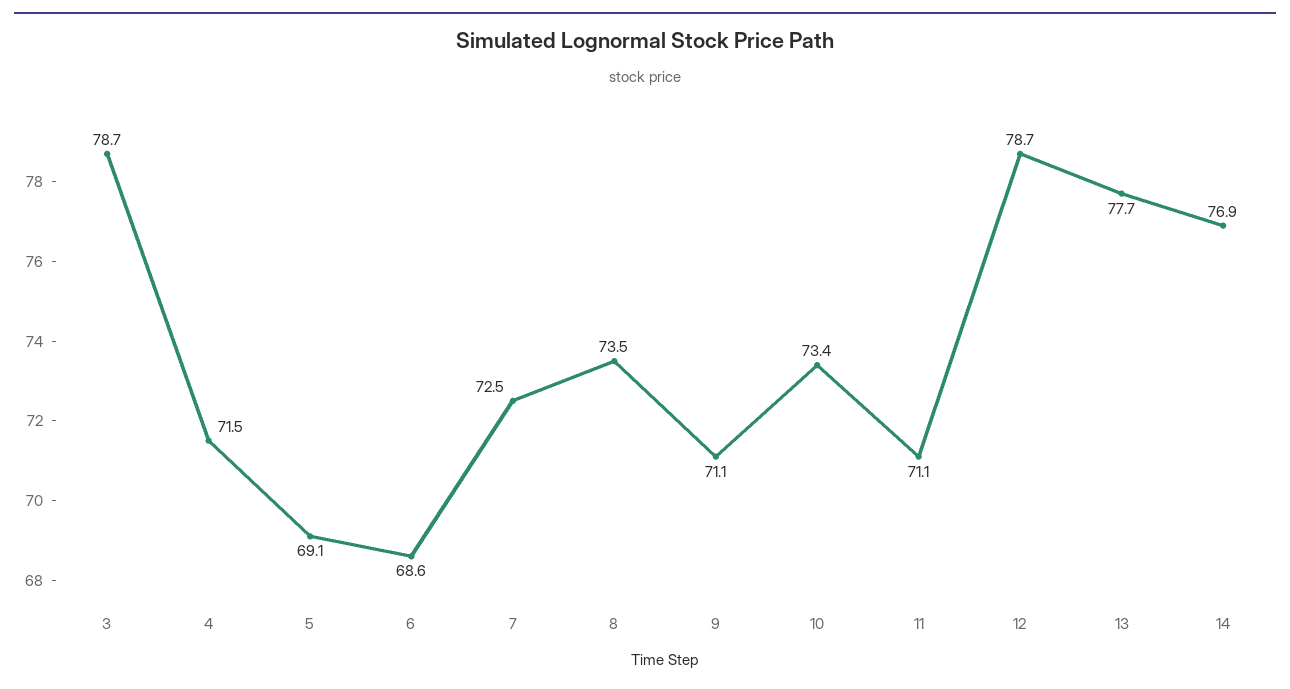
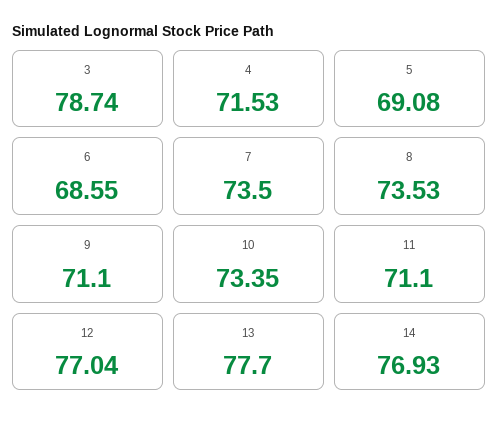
7: 72.5 -> 73.5
12: 78.7 -> 77.04

